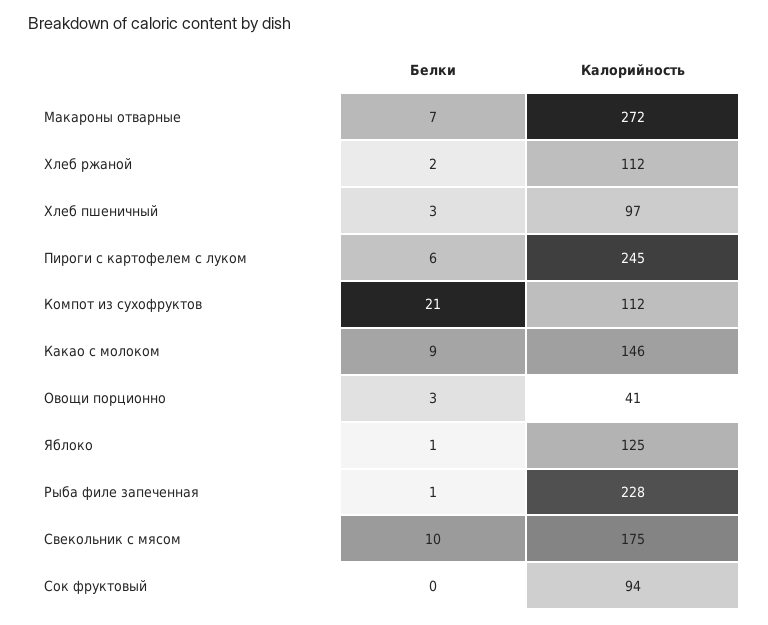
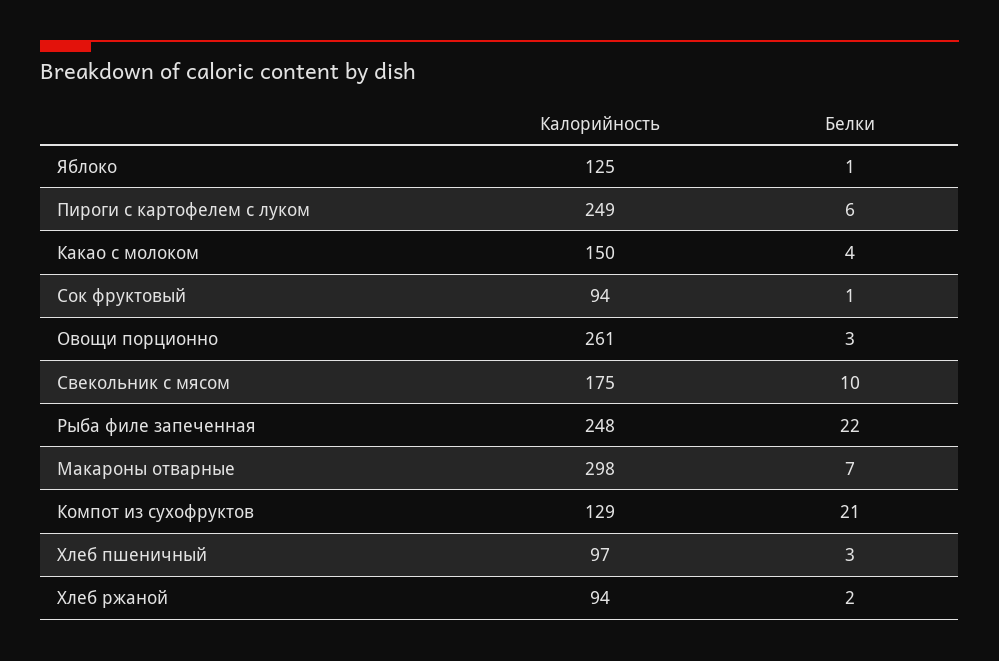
Калорийность, Макароны отварные: 272 -> 298
Калорийность, Хлеб ржаной: 112 -> 94
Калорийность, Пироги с картофелем с луком: 245 -> 249
Калорийность, Компот из сухофруктов: 112 -> 129
Белки, Какао с молоком: 9 -> 4
Калорийность, Какао с молоком: 146 -> 150
Калорийность, Овощи порционно: 41 -> 261
Белки, Рыба филе запеченная: 1 -> 22
Калорийность, Рыба филе запеченная: 228 -> 248
Белки, Сок фруктовый: 0 -> 1

